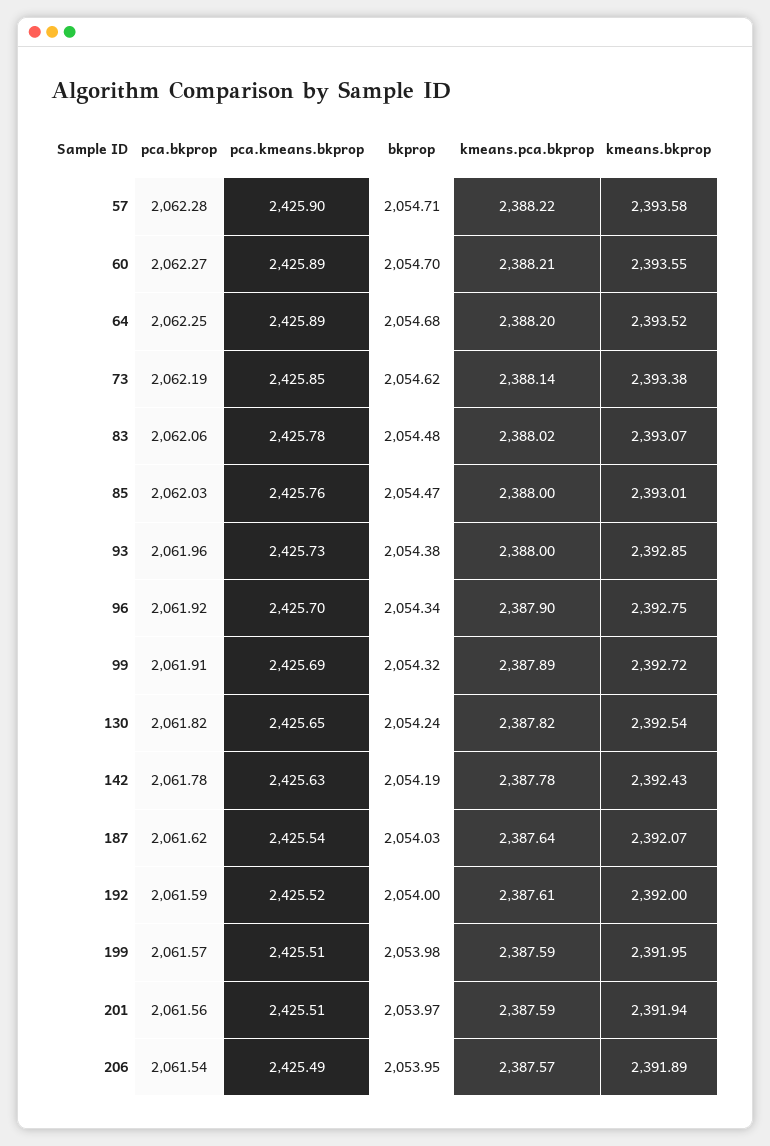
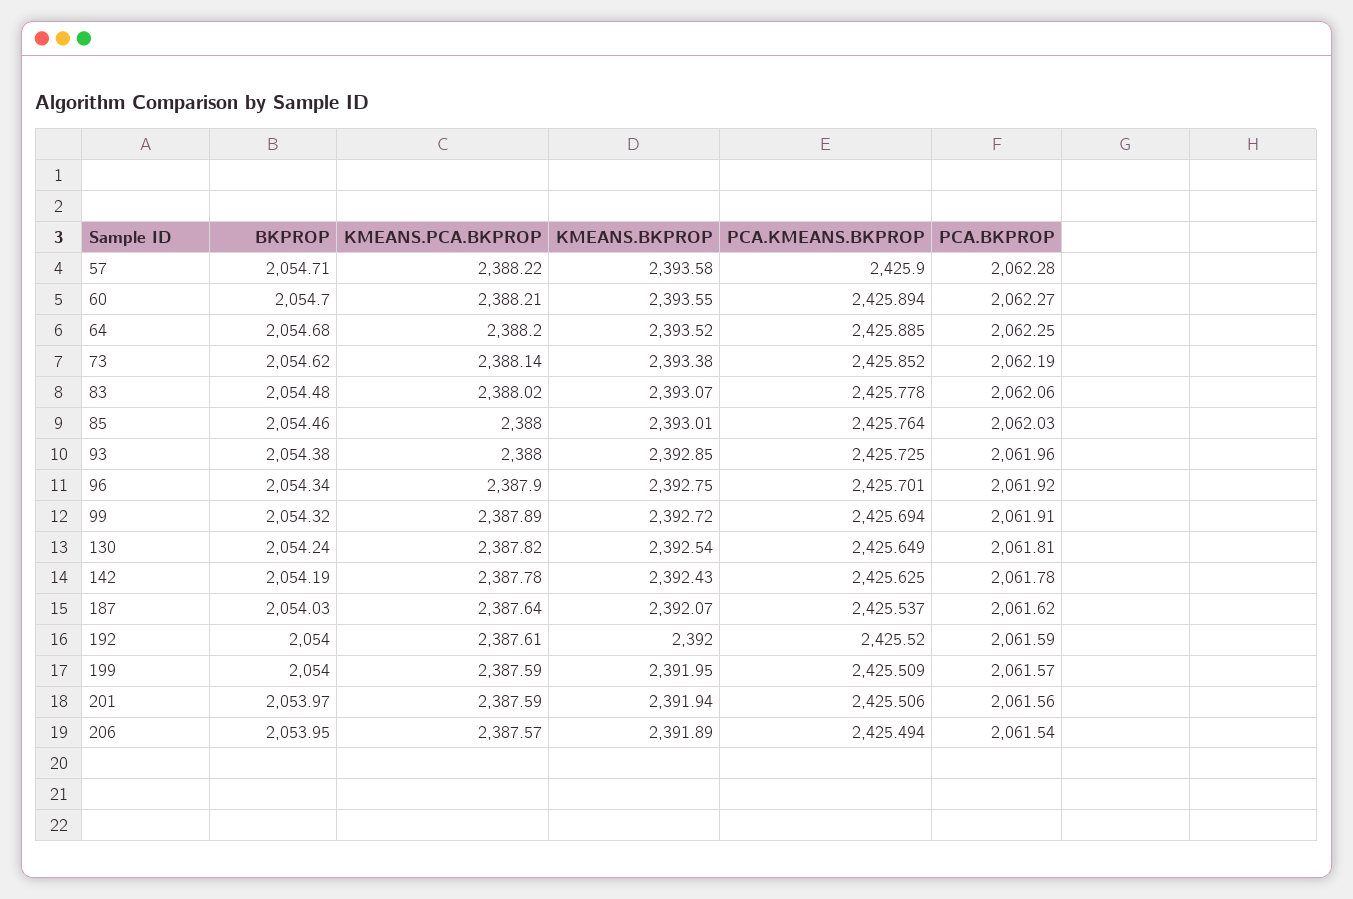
bkprop, 85: 2054.47 -> 2054.46
pca.bkprop, 130: 2061.82 -> 2061.81
bkprop, 199: 2053.98 -> 2054

